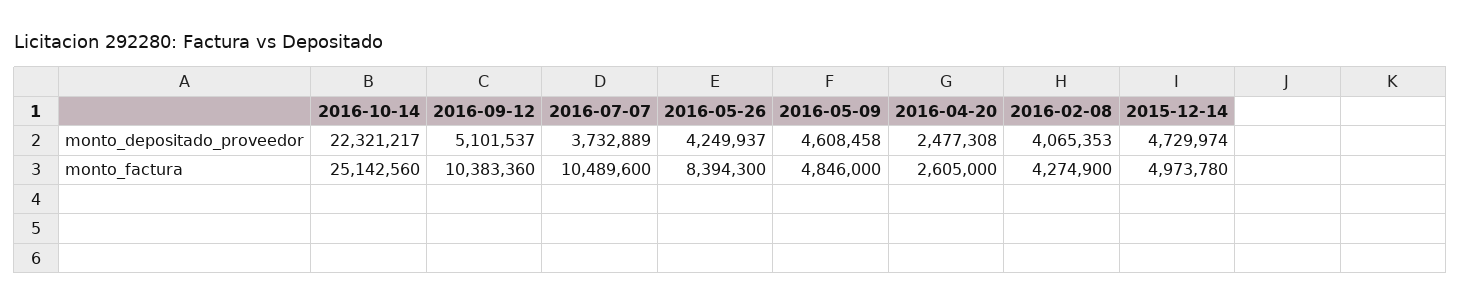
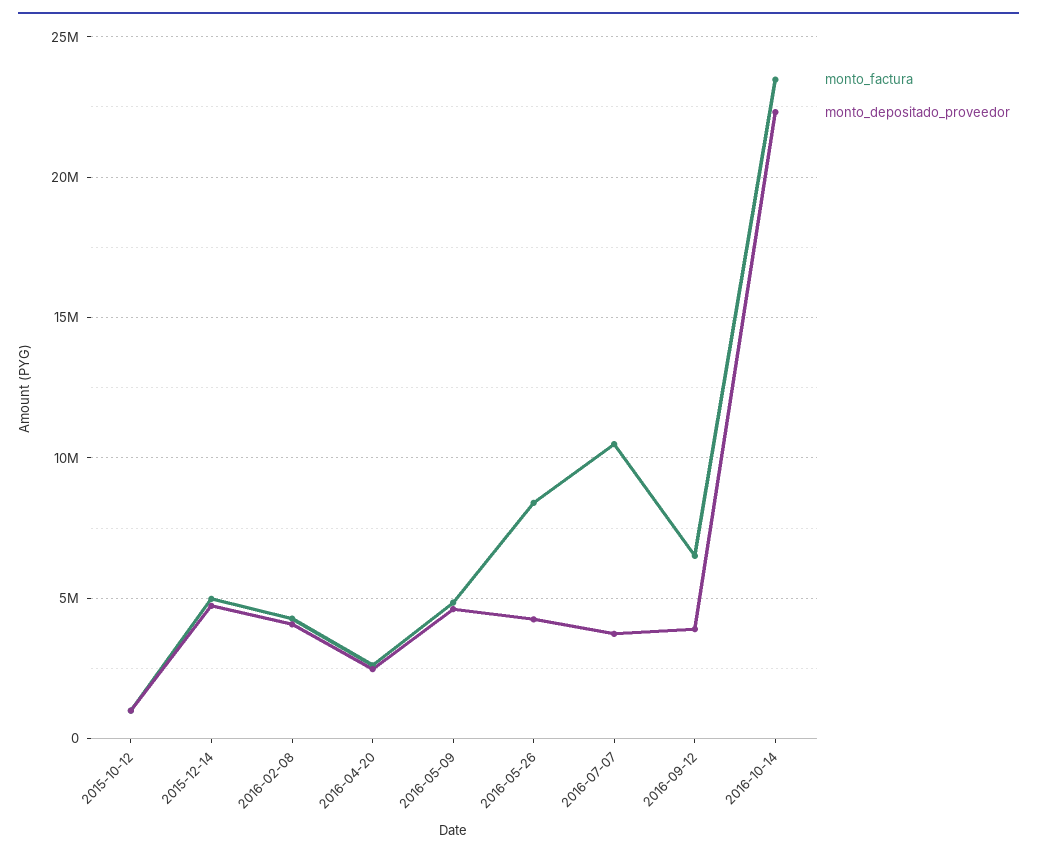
monto_depositado_proveedor, 2016-09-12: 5101537 -> 4000000
monto_factura, 2016-10-14: 25142560 -> 23500000
monto_factura, 2016-09-12: 10383360 -> 6500000
monto_factura, 2015-10-12: none -> 1000000
monto_depositado_proveedor, 2015-10-12: none -> 1000000

